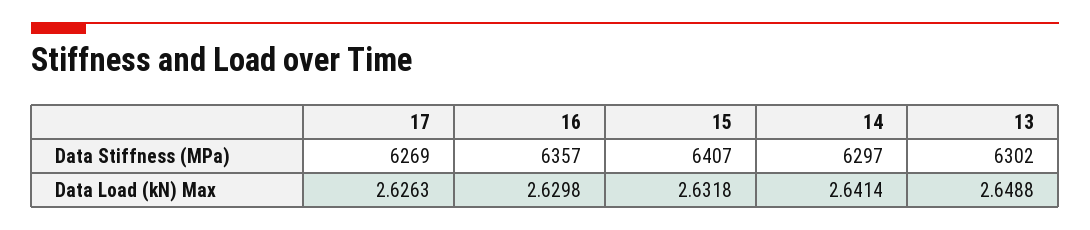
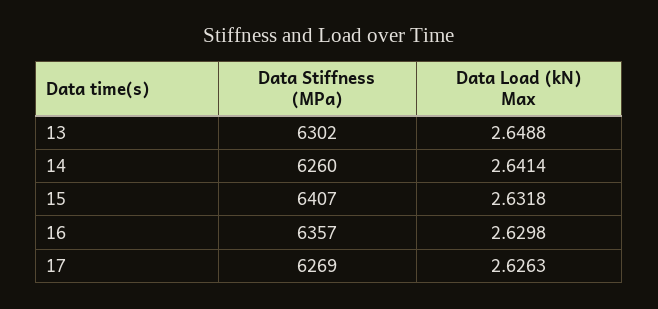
14, Data Stiffness (MPa): 6297 -> 6260

